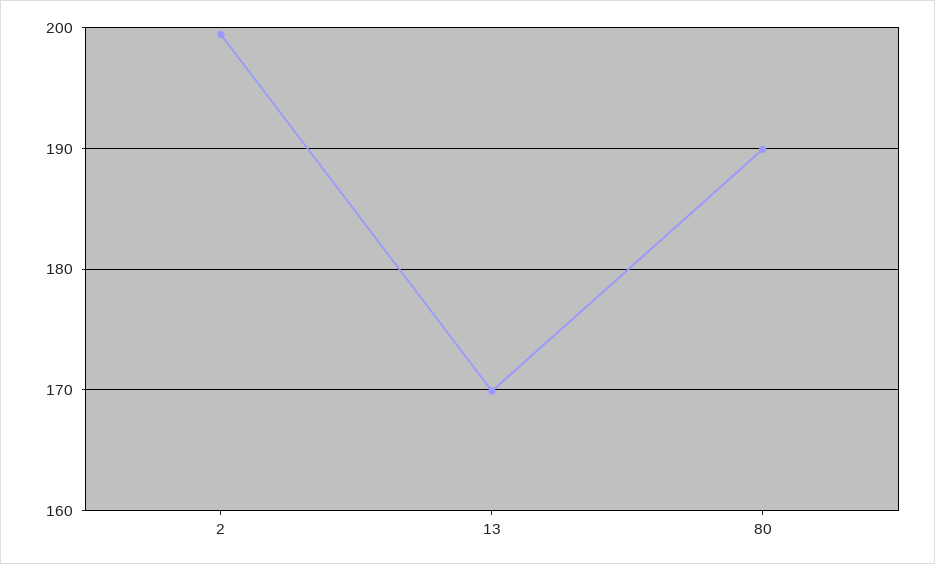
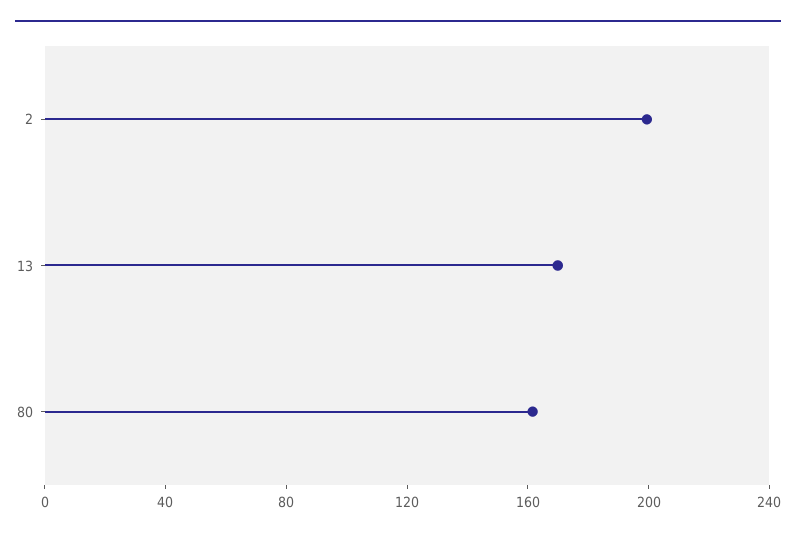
80: 190 -> 160

